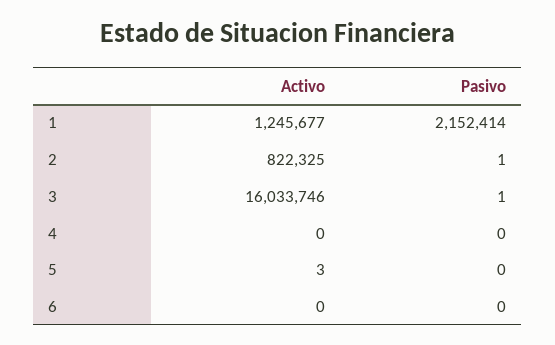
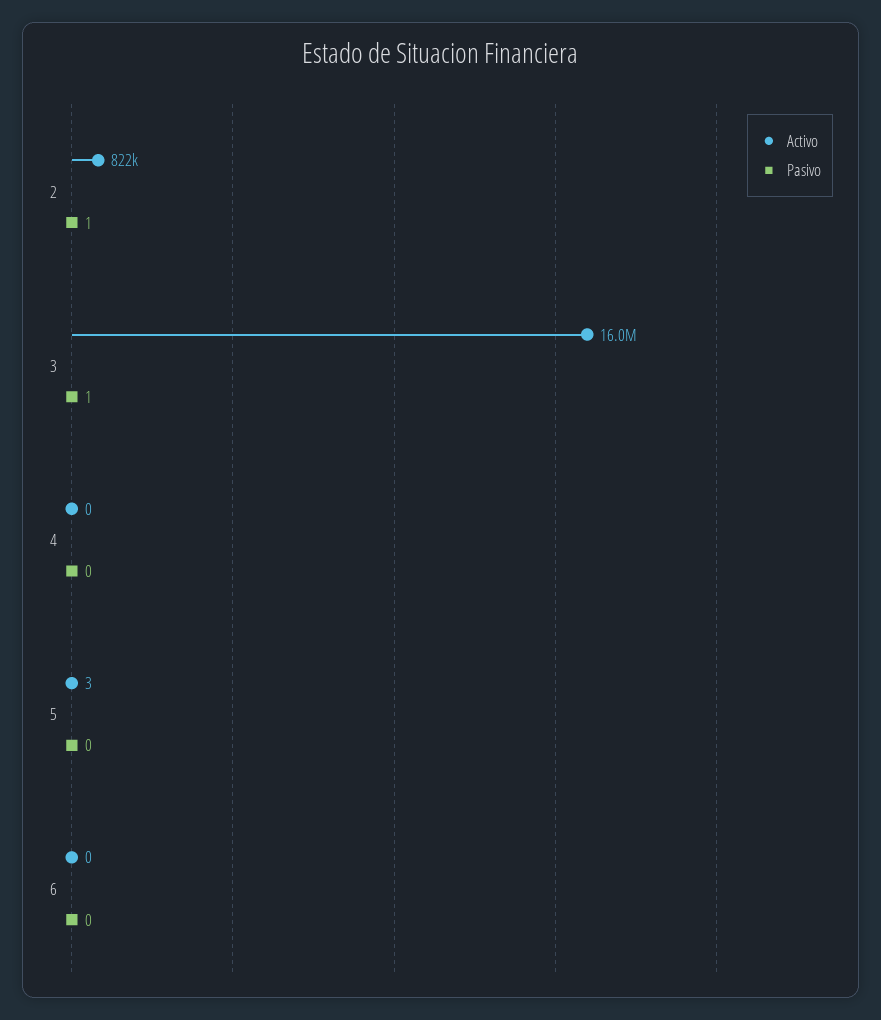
Activo, 1: 1245677 -> none
Pasivo, 1: 2152414 -> none

